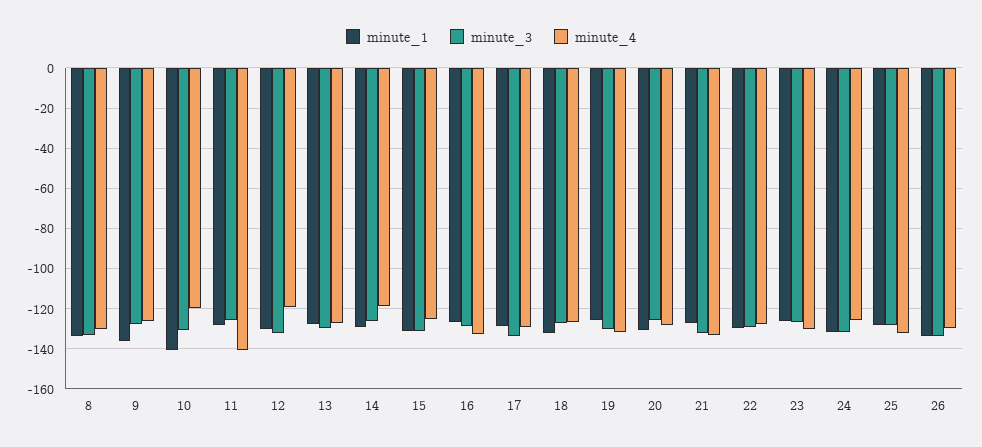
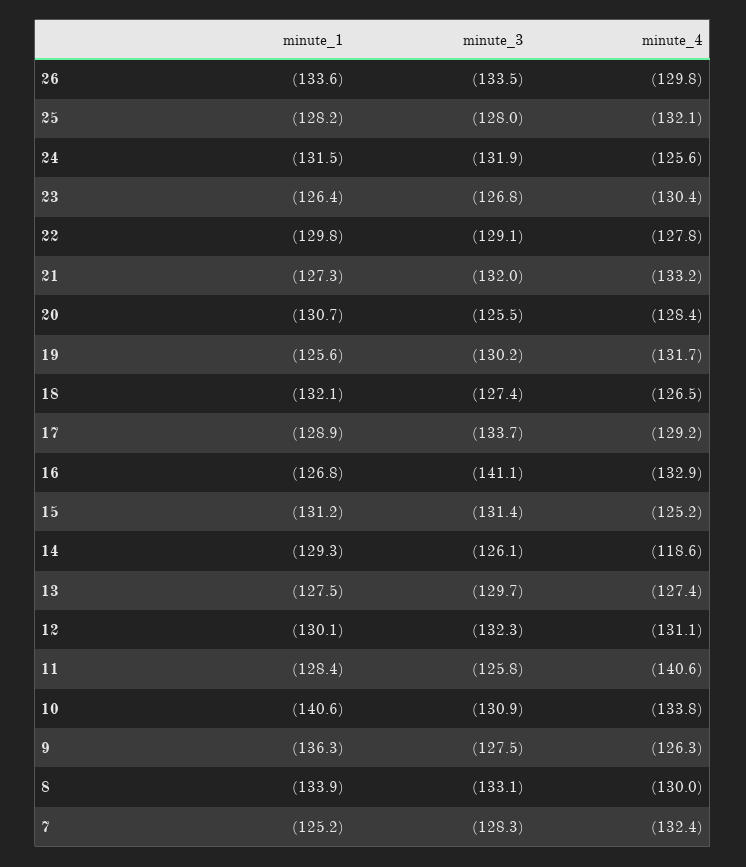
minute_4, 10: -120 -> -133.8
minute_4, 12: -120 -> -131.1
minute_3, 16: -130 -> -141.1
minute_1, 7: none -> -125.2
minute_3, 7: none -> -128.3
minute_4, 7: none -> -132.4

